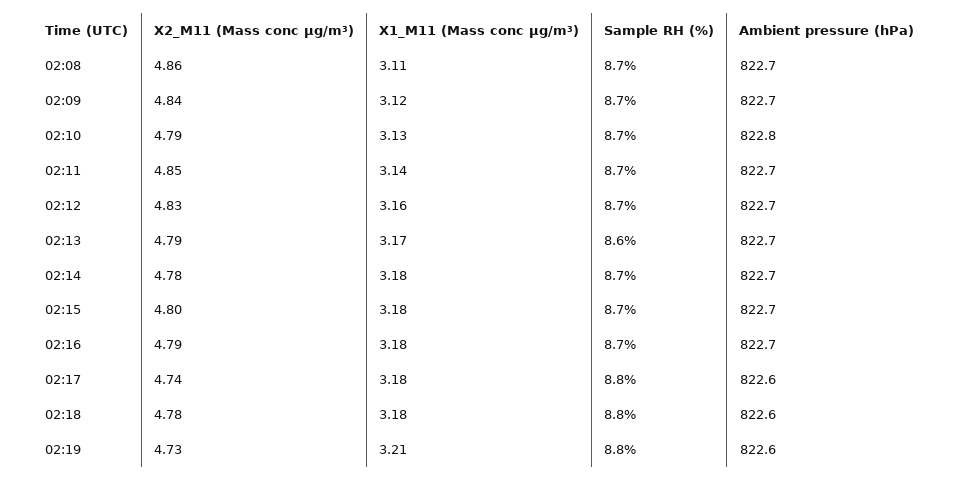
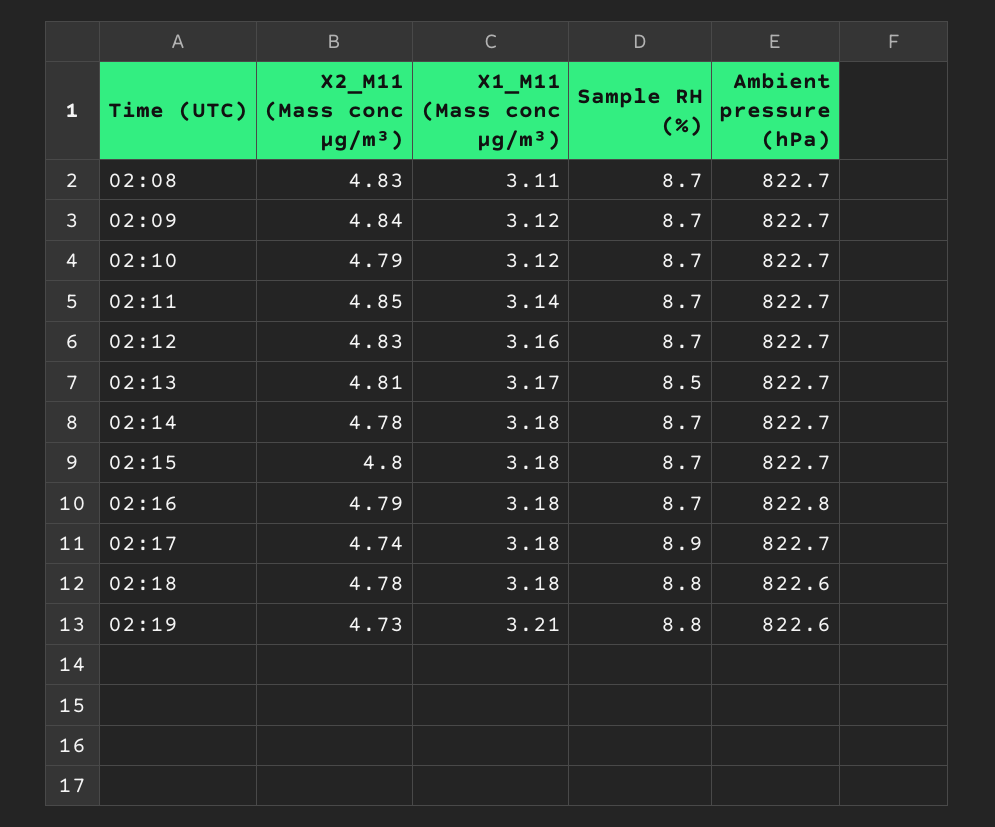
X2_M11 (Mass conc μg/m³), 02:08: 4.86 -> 4.83
X1_M11 (Mass conc μg/m³), 02:10: 3.13 -> 3.12
Ambient pressure (hPa), 02:10: 822.8 -> 822.7
X2_M11 (Mass conc μg/m³), 02:13: 4.79 -> 4.81
Sample RH (%), 02:13: 8.6 -> 8.5
Ambient pressure (hPa), 02:16: 822.7 -> 822.8
Sample RH (%), 02:17: 8.8 -> 8.9
Ambient pressure (hPa), 02:17: 822.6 -> 822.7

